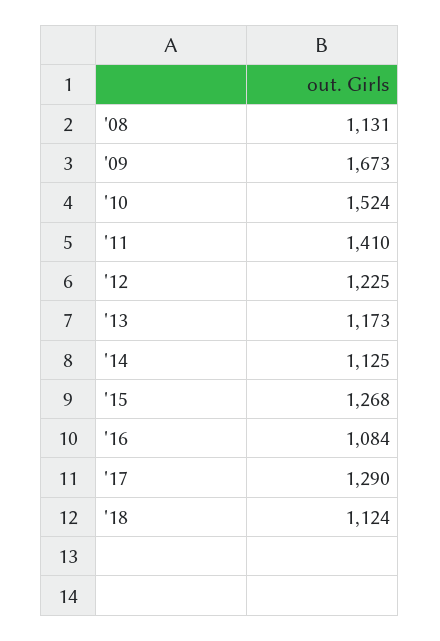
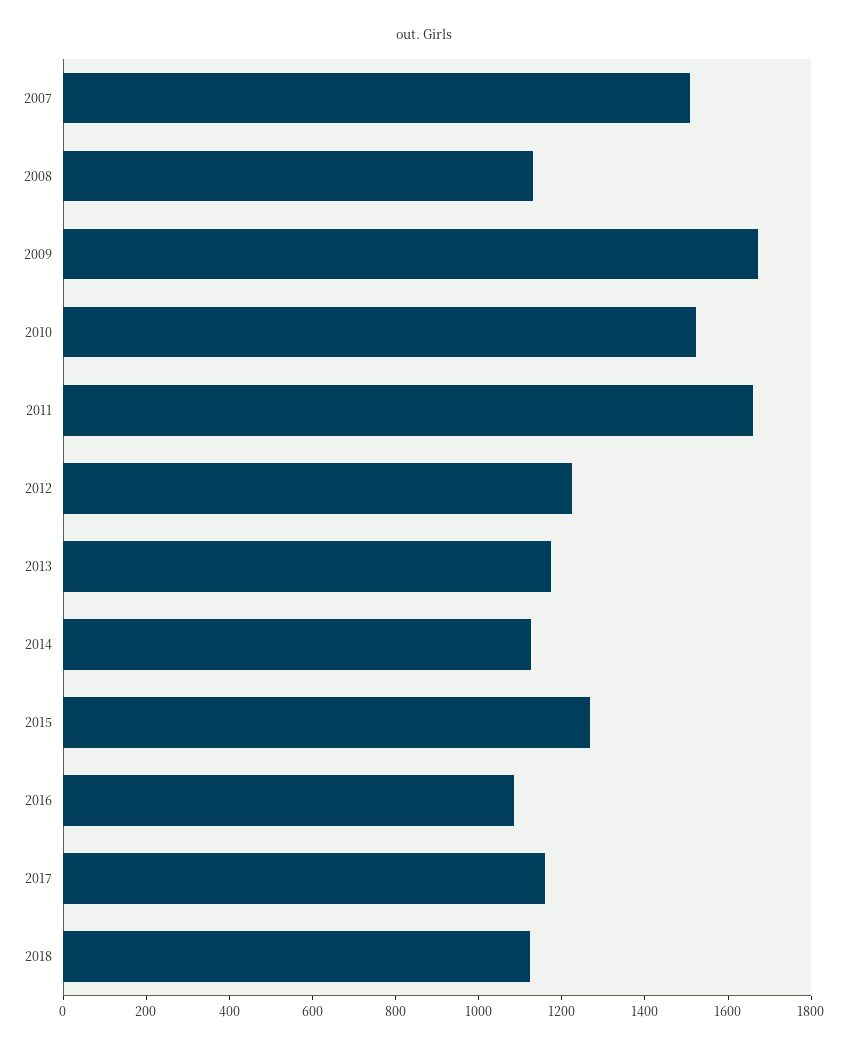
'11: 1410 -> 1650
'17: 1290 -> 1150
2007: none -> 1500

